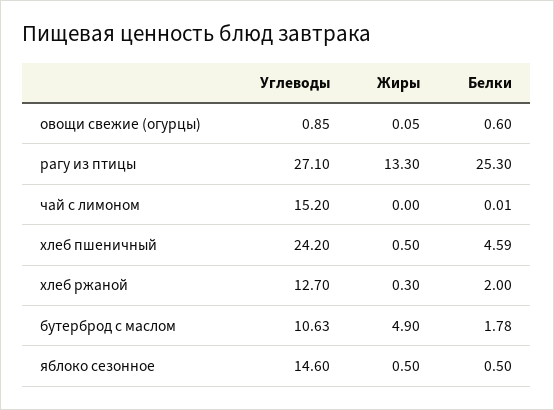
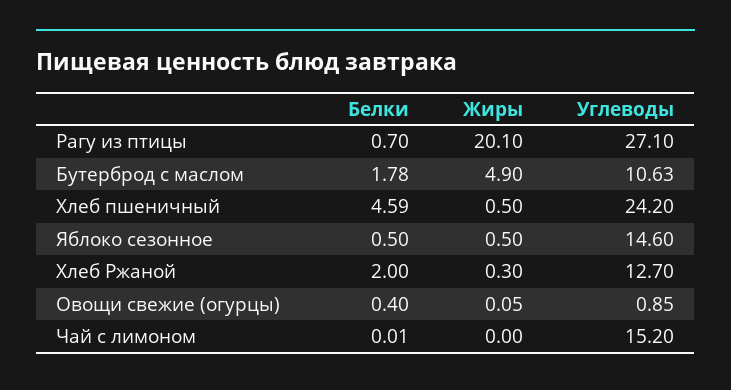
Белки, овощи свежие (огурцы): 0.6 -> 0.4
Жиры, рагу из птицы: 13.3 -> 20.1
Белки, рагу из птицы: 25.3 -> 0.7

